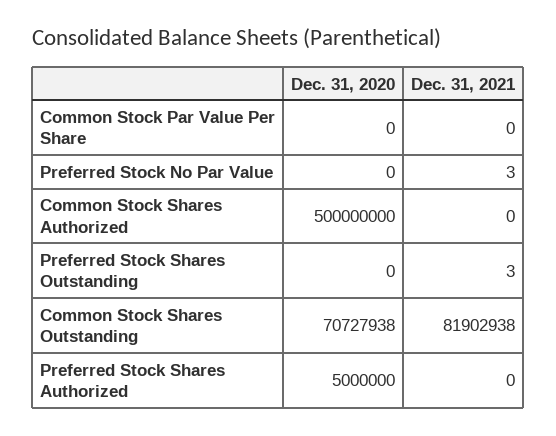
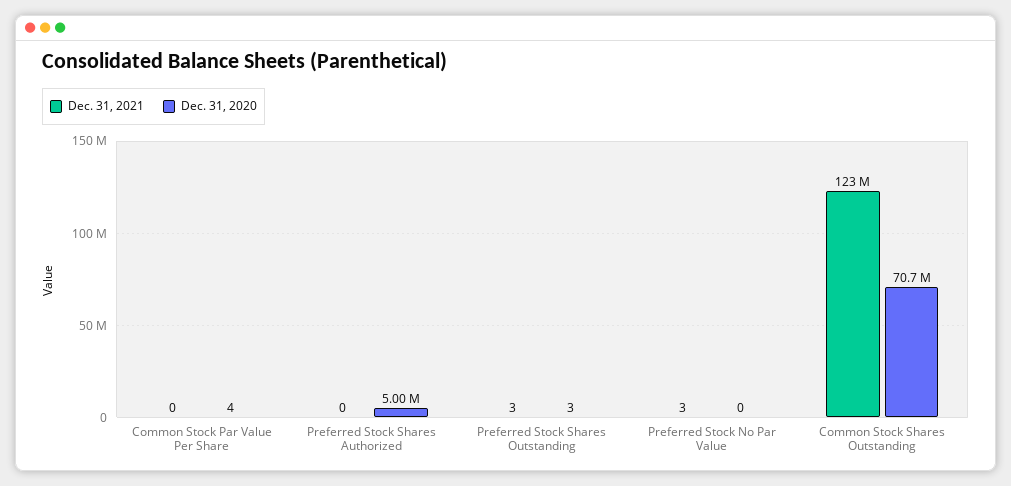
Dec. 31, 2020, Common Stock Par Value Per Share: 0 -> 4
Dec. 31, 2020, Common Stock Shares Authorized: 500000000 -> none
Dec. 31, 2021, Common Stock Shares Authorized: 0 -> none
Dec. 31, 2020, Preferred Stock Shares Outstanding: 0 -> 3
Dec. 31, 2021, Common Stock Shares Outstanding: 81902938 -> 123000000

